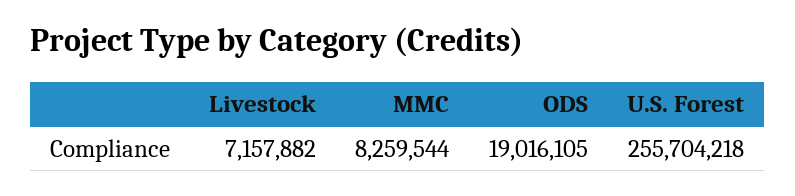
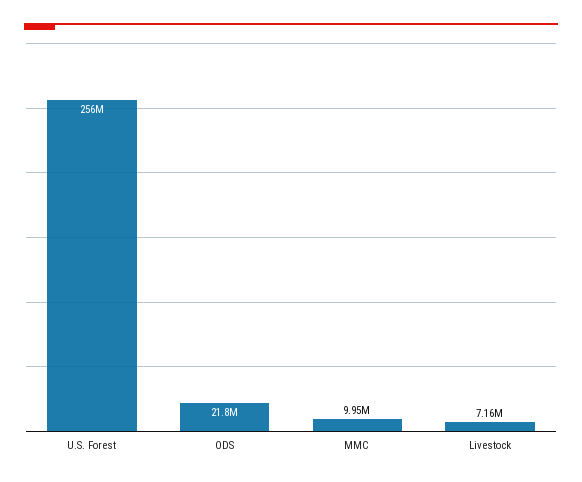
MMC: 8259544 -> 9950000
ODS: 19016105 -> 21800000

